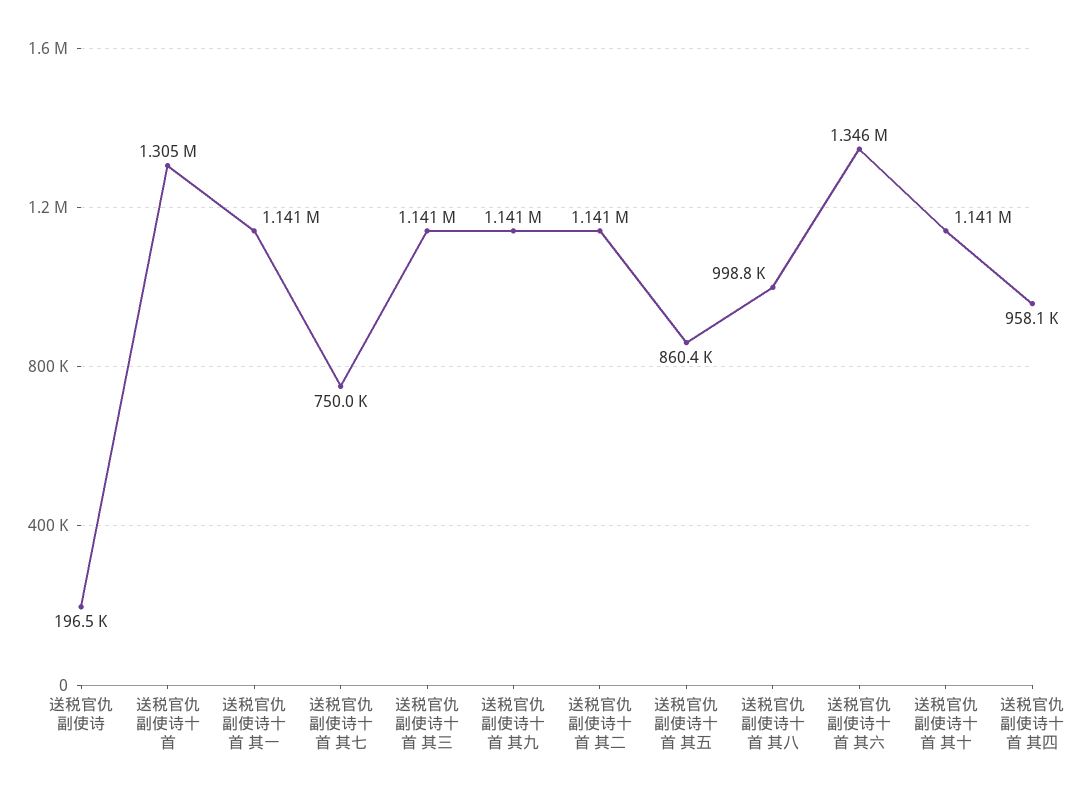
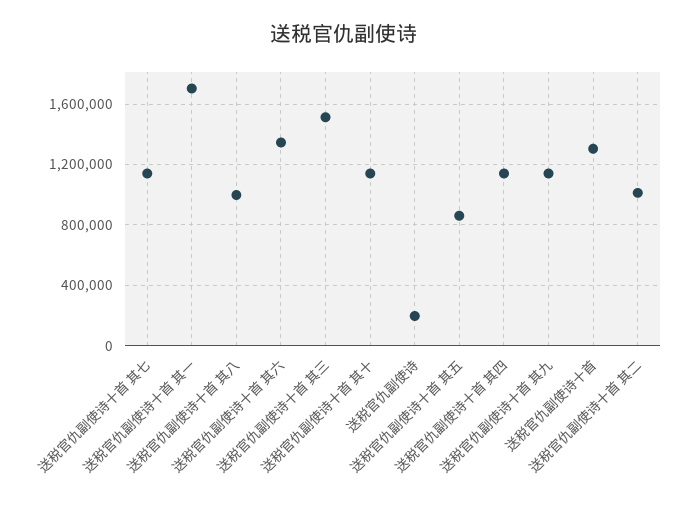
送税官仇副使诗十首 其一: 1141000 -> 1700000
送税官仇副使诗十首 其七: 750000 -> 1150000
送税官仇副使诗十首 其三: 1141000 -> 1500000
送税官仇副使诗十首 其二: 1141000 -> 1000000
送税官仇副使诗十首 其四: 958100 -> 1150000

